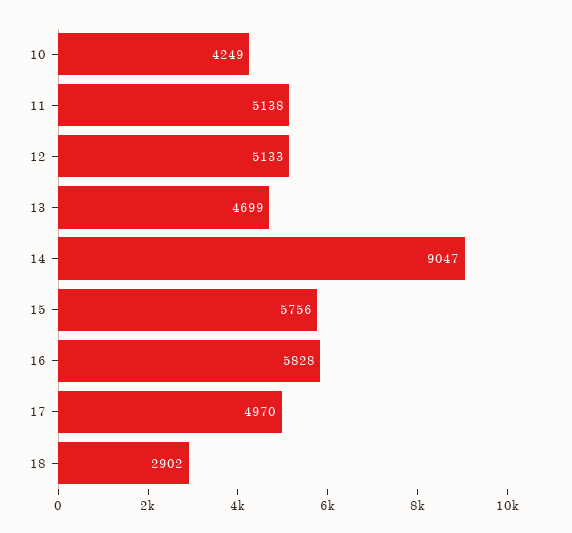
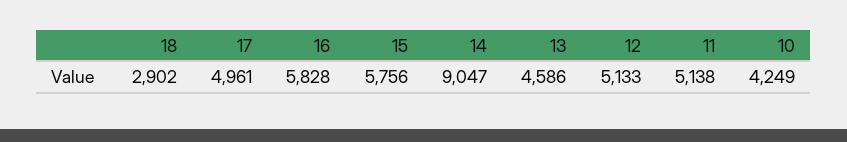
13: 4699 -> 4586
17: 4970 -> 4961

